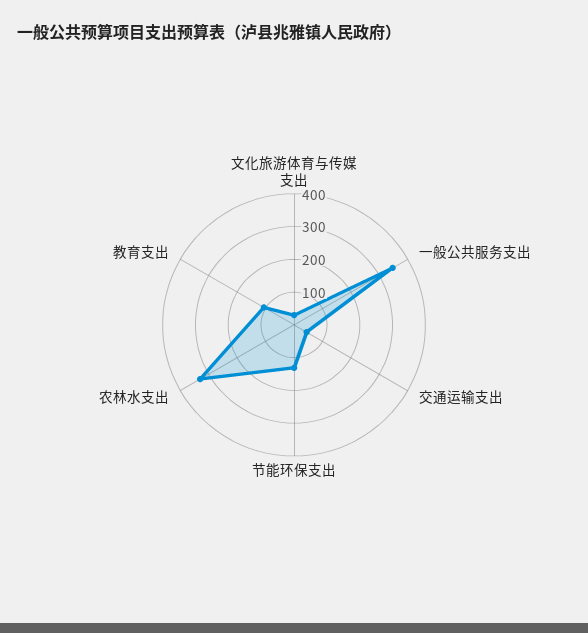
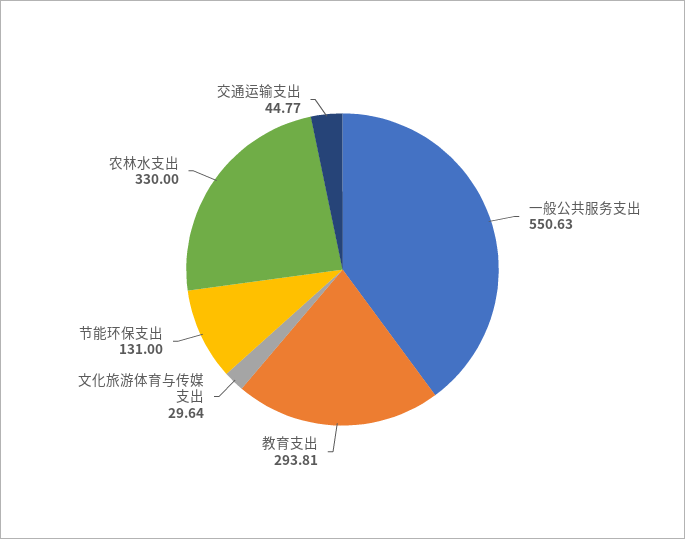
一般公共服务支出: 350 -> 550.63
教育支出: 100 -> 293.81

